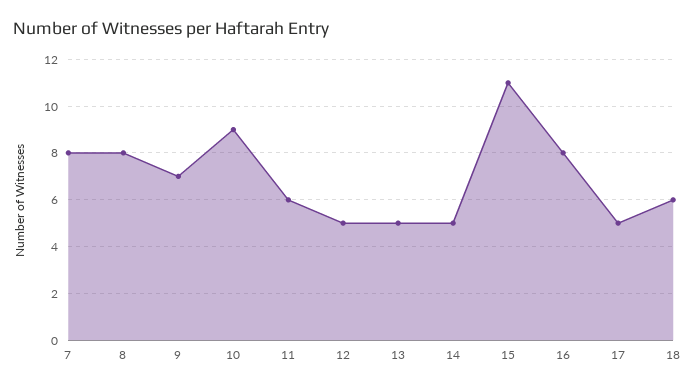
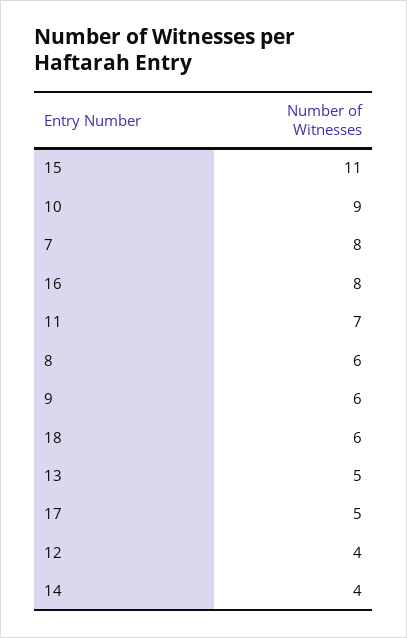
8: 8 -> 6
9: 7 -> 6
11: 6 -> 7
12: 5 -> 4
14: 5 -> 4

